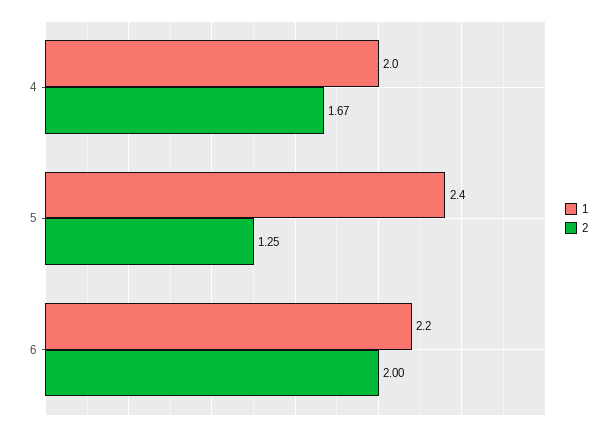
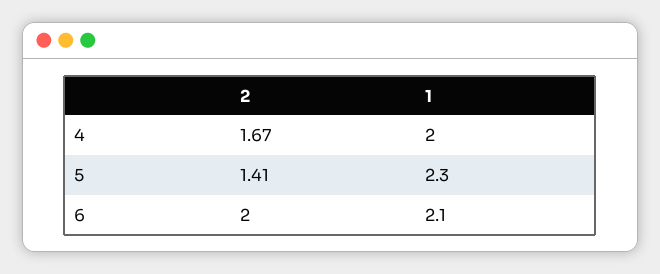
1, 5: 2.4 -> 2.3
2, 5: 1.25 -> 1.41
1, 6: 2.2 -> 2.1

